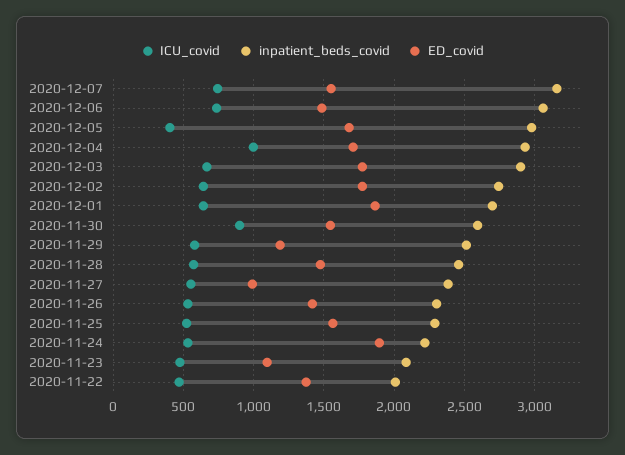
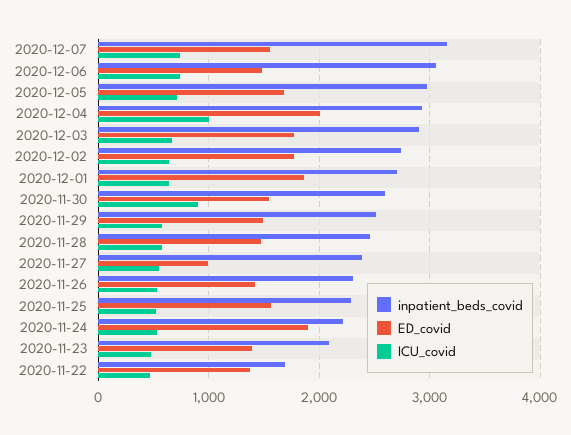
ICU_covid, 2020-12-05: 400 -> 700
ED_covid, 2020-12-04: 1700 -> 2000
ED_covid, 2020-11-29: 1200 -> 1500
ED_covid, 2020-11-23: 1100 -> 1400
inpatient_beds_covid, 2020-11-22: 2000 -> 1700

